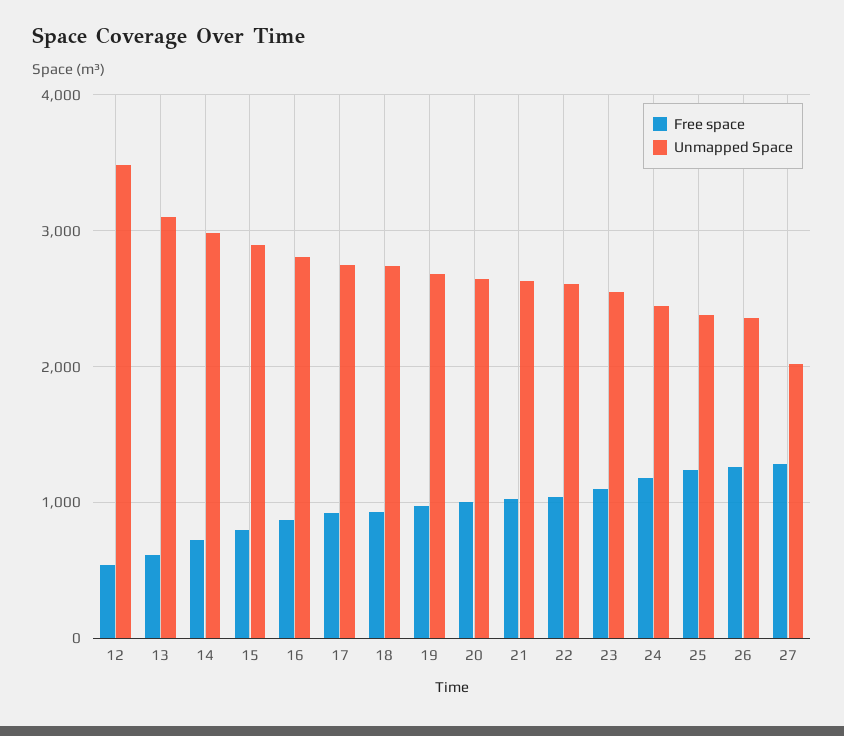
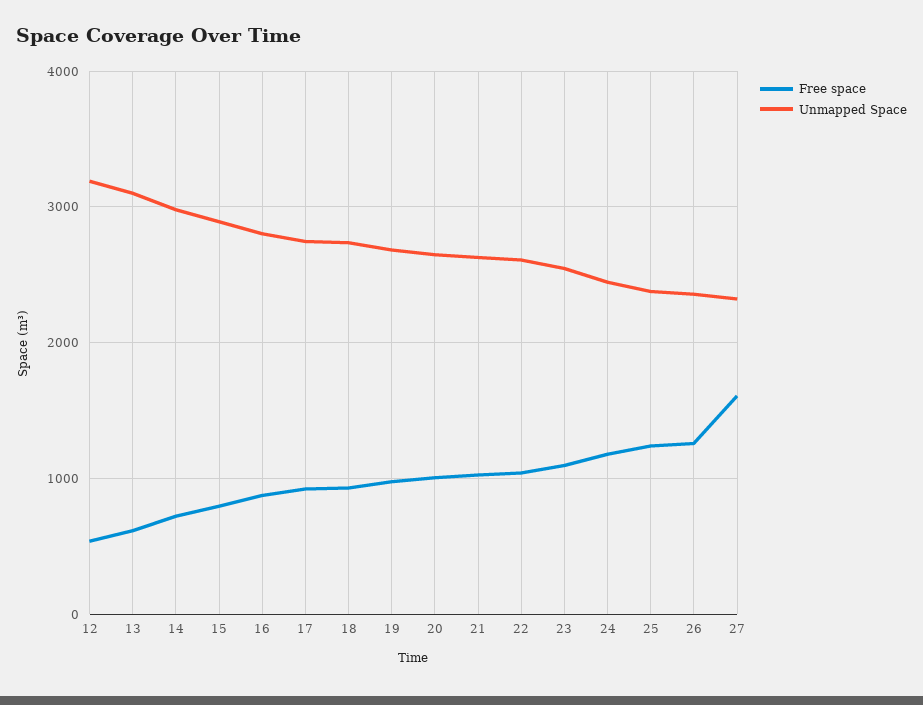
Unmapped Space, 12: 3500 -> 3200
Free space, 27: 1300 -> 1600
Unmapped Space, 27: 2000 -> 2300

